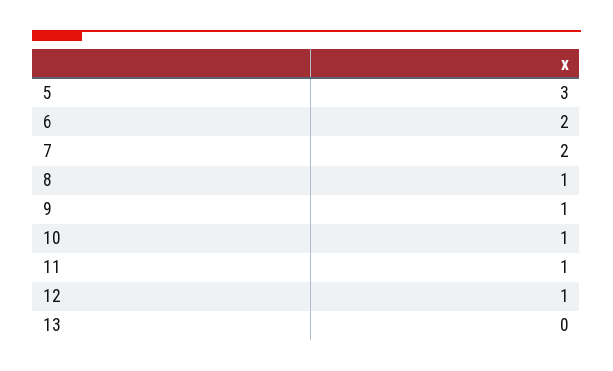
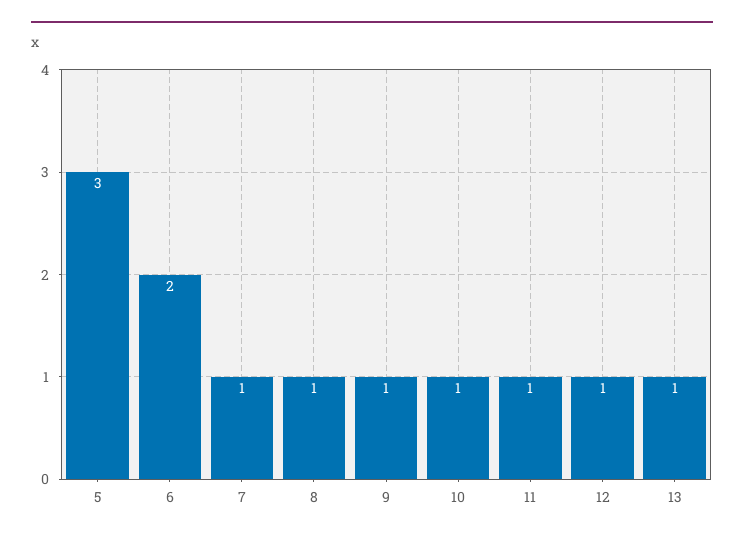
7: 2 -> 1
13: 0 -> 1

